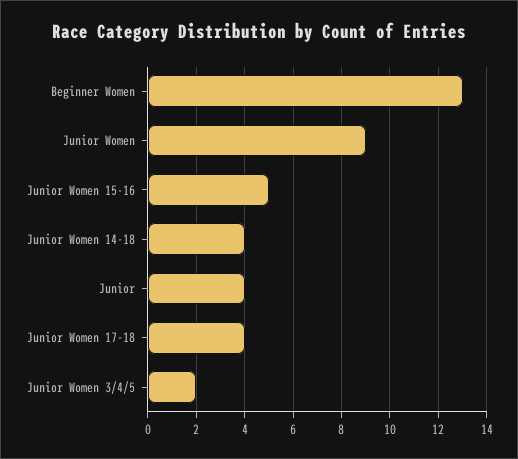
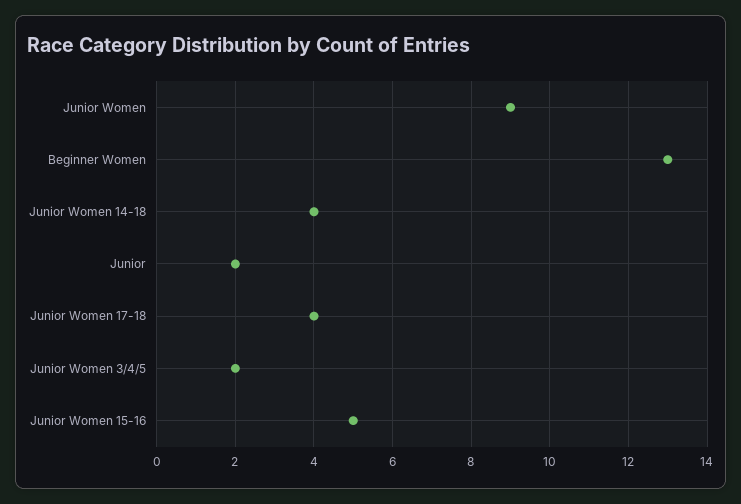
Junior: 4 -> 2

